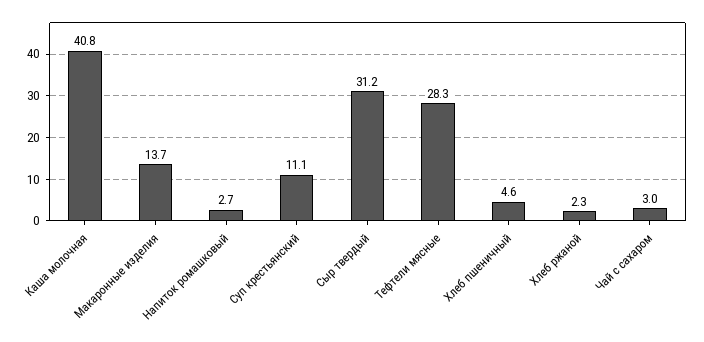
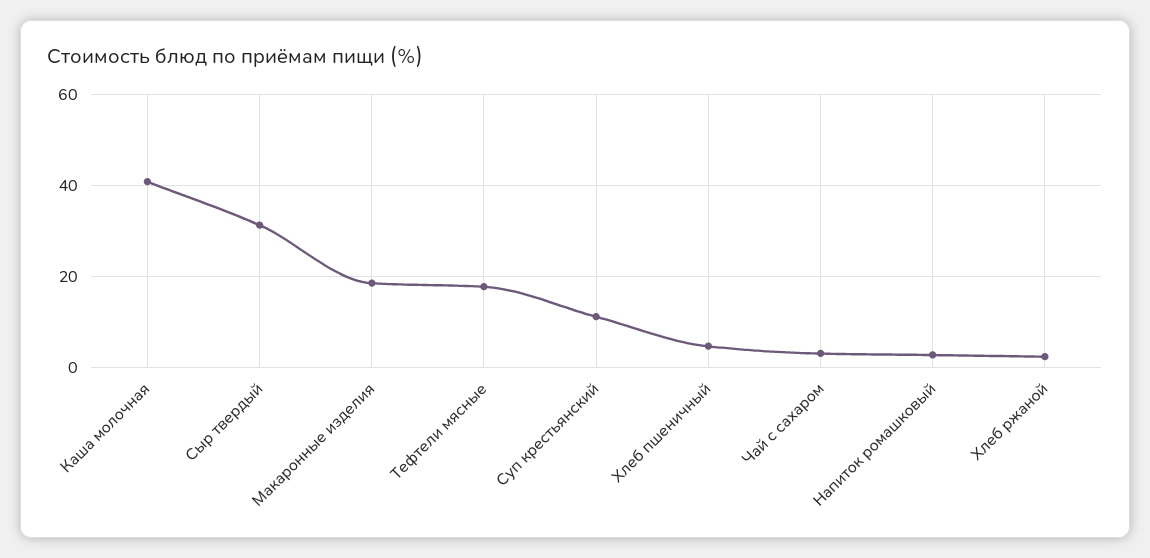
Макаронные изделия: 13.7 -> 18
Тефтели мясные: 28.3 -> 18

